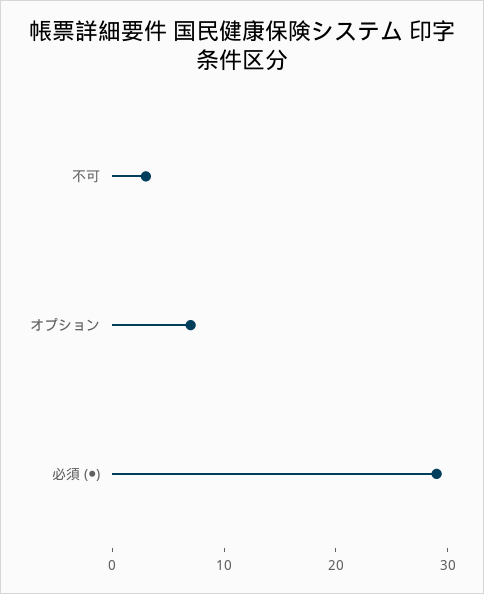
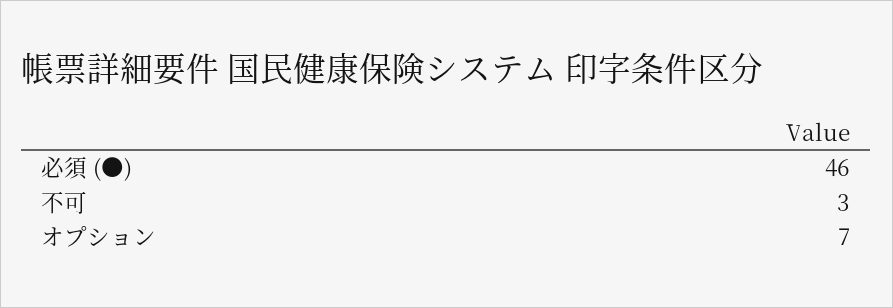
必須 (●): 29 -> 46

